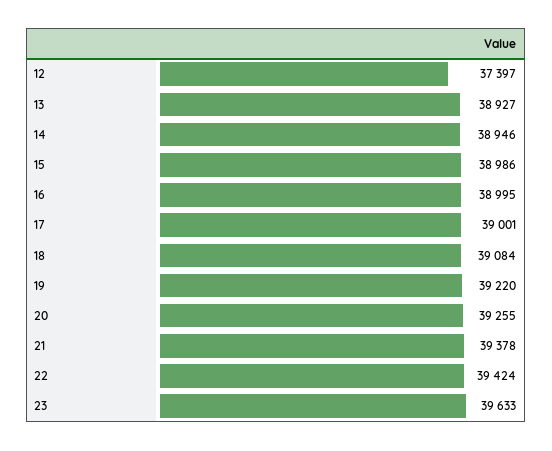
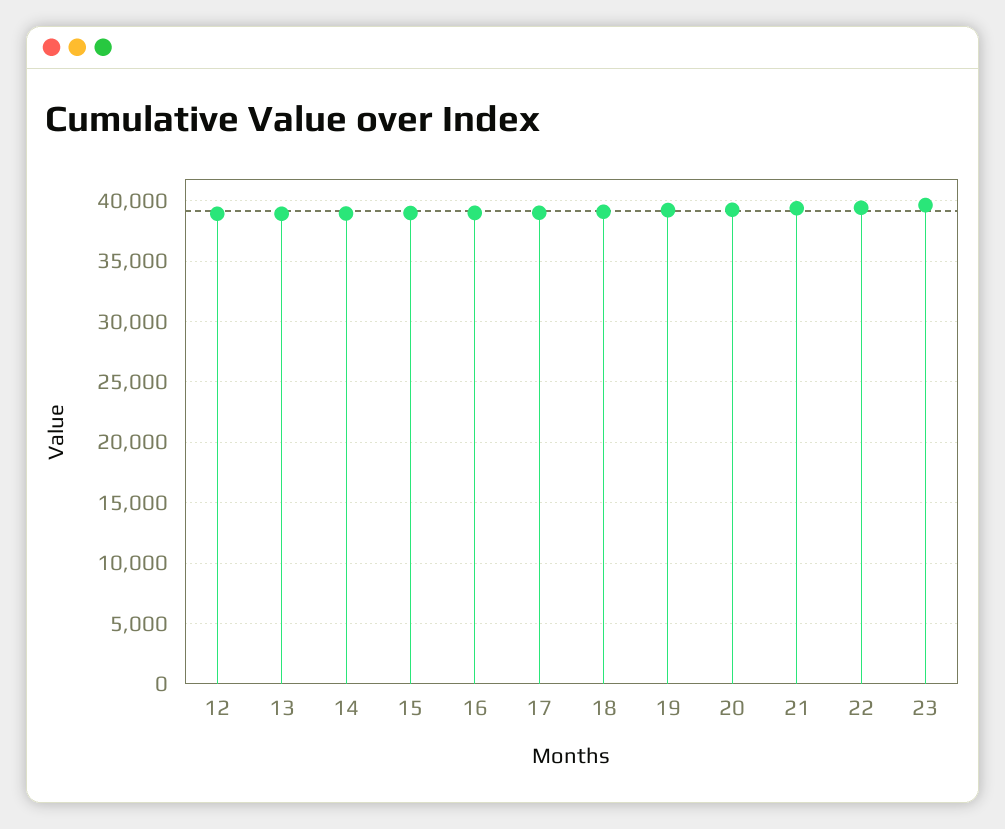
12: 37397 -> 39000

